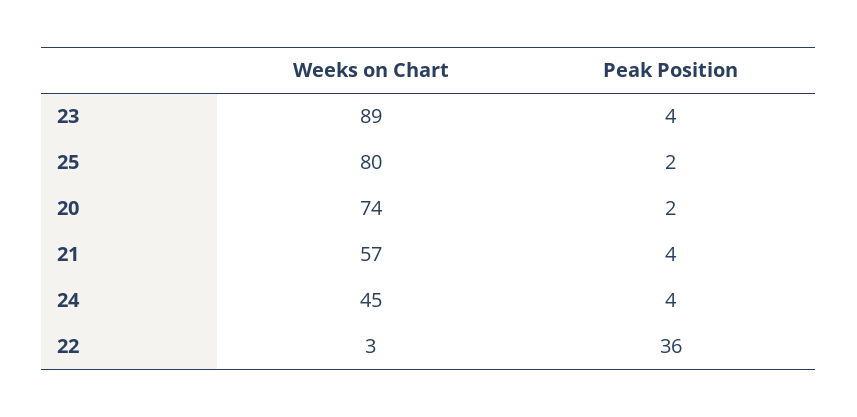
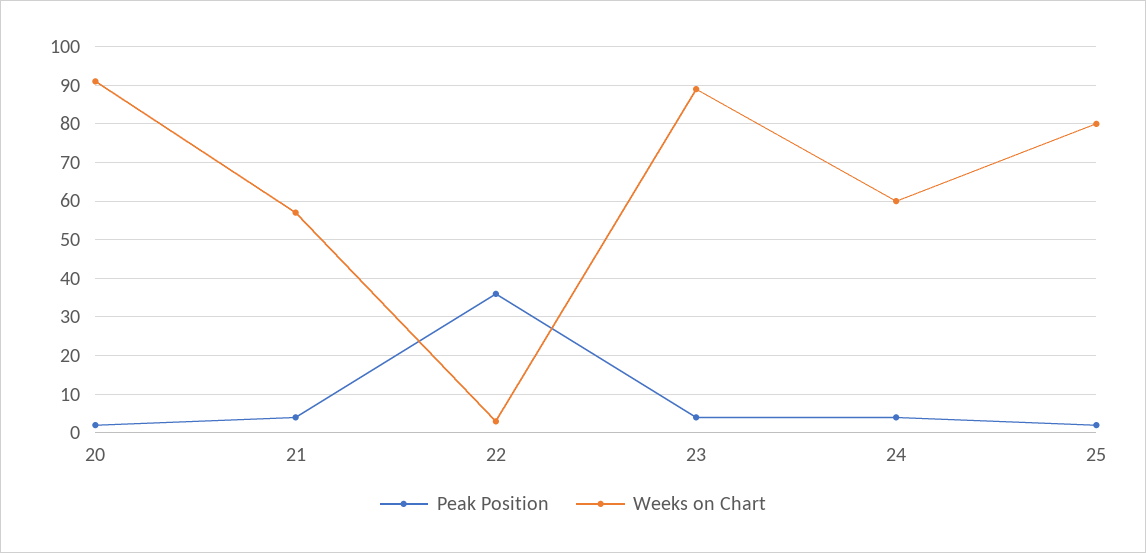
Weeks on Chart, 20: 74 -> 90
Weeks on Chart, 24: 45 -> 60

